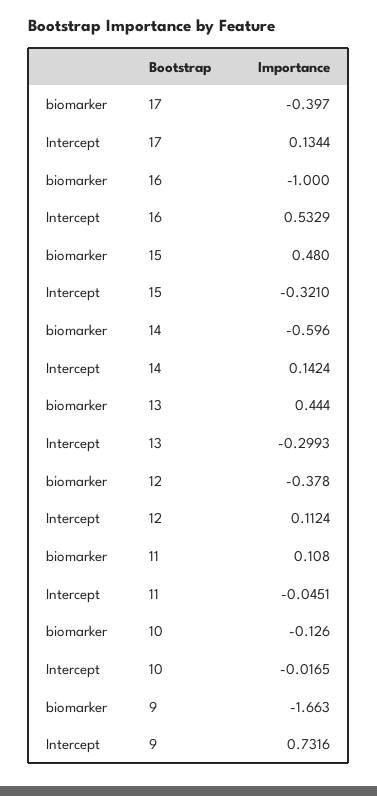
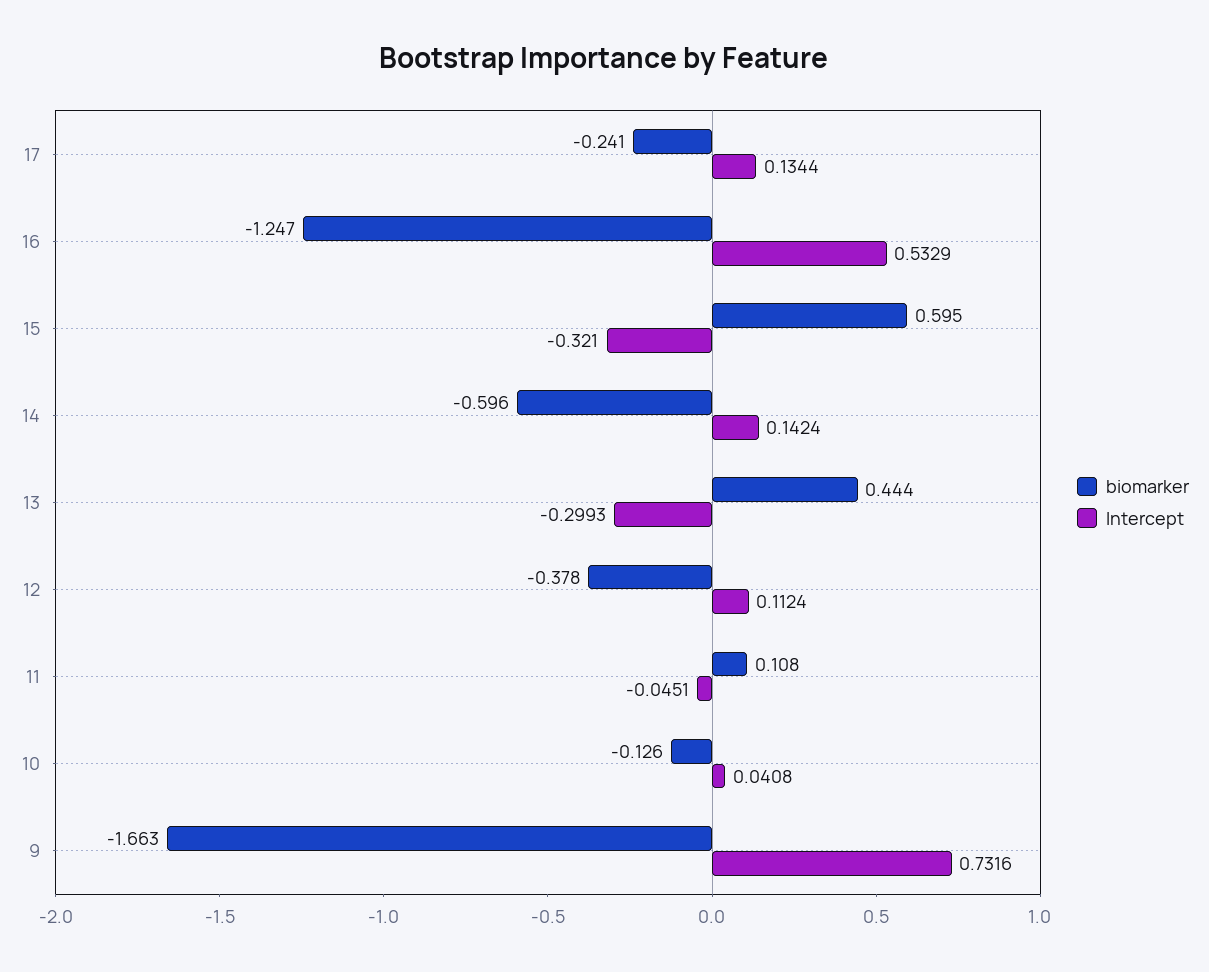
biomarker, 17: -0.397 -> -0.241
biomarker, 16: -1 -> -1.247
biomarker, 15: 0.48 -> 0.595
Intercept, 10: -0.0165 -> 0.0408

